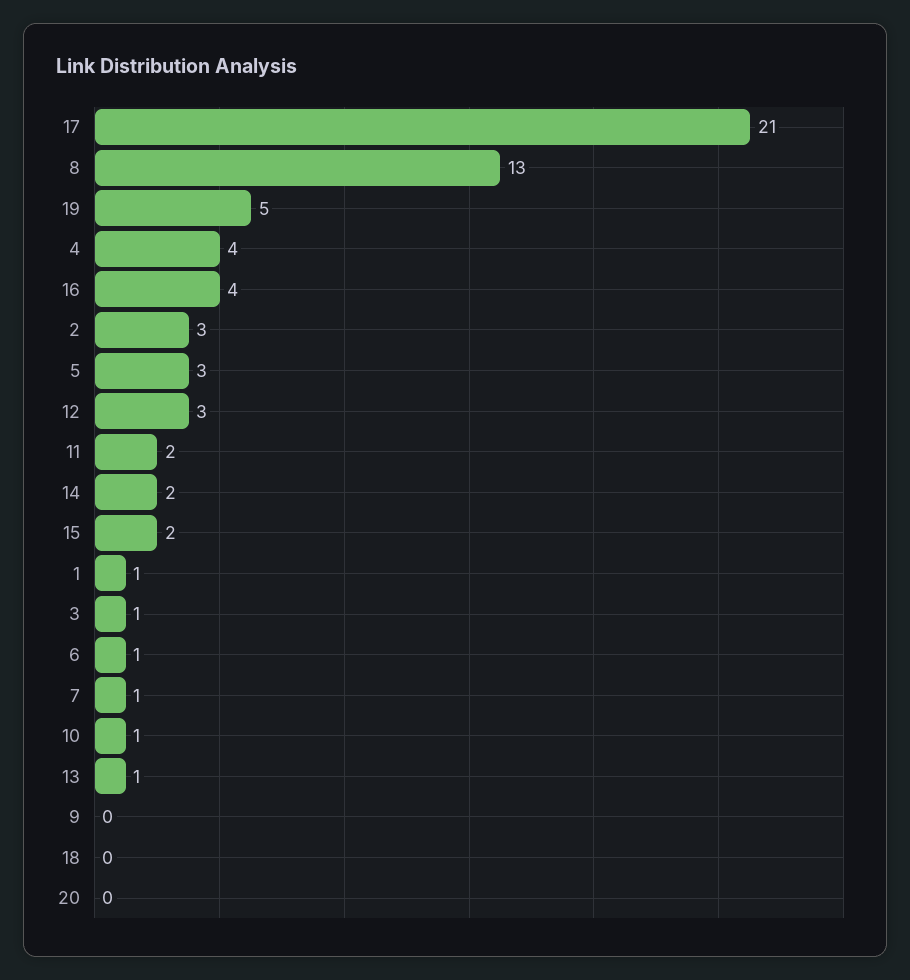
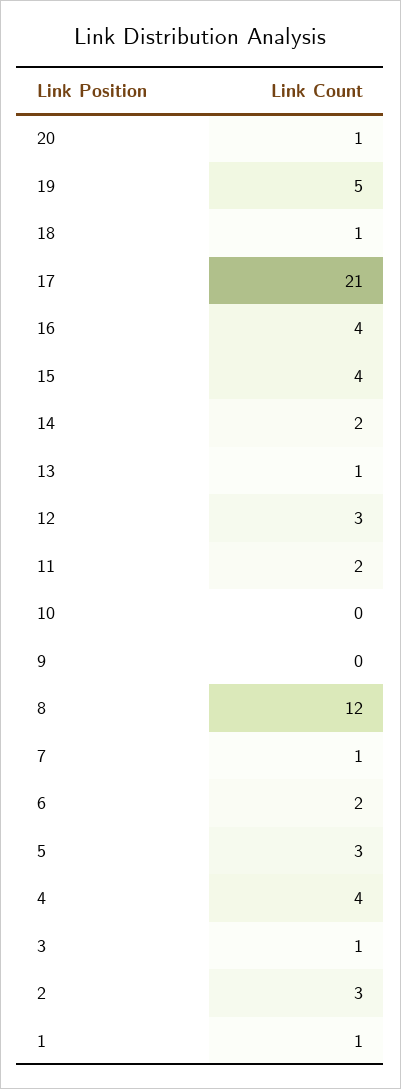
8: 13 -> 12
15: 2 -> 4
6: 1 -> 2
10: 1 -> 0
18: 0 -> 1
20: 0 -> 1

